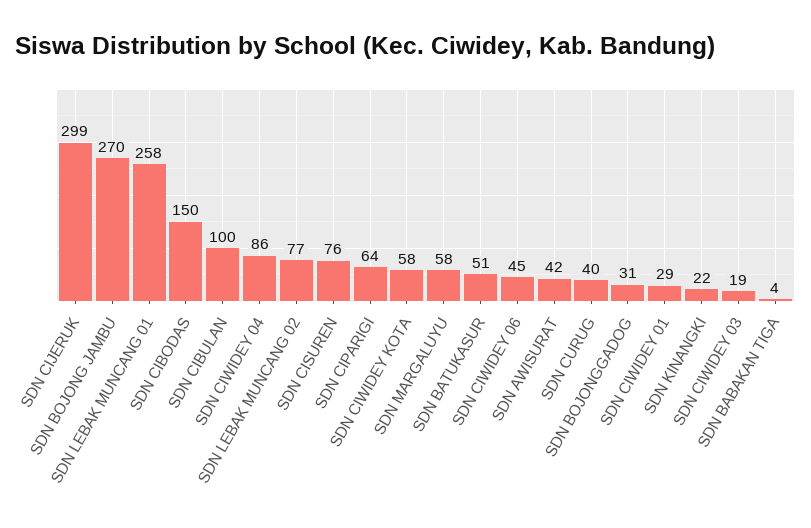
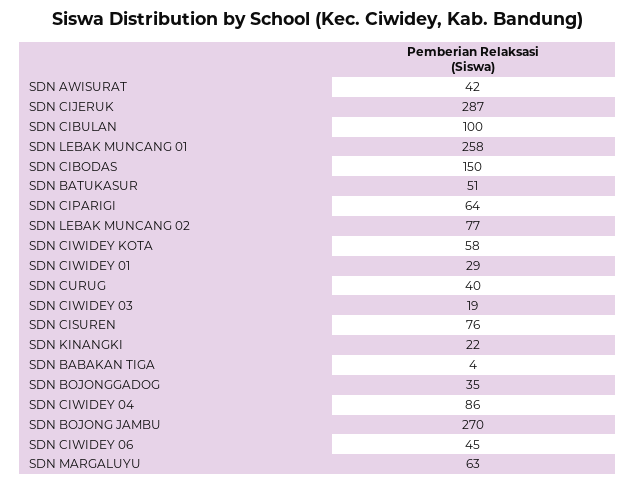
SDN CIJERUK: 299 -> 287
SDN MARGALUYU: 58 -> 63
SDN BOJONGGADOG: 31 -> 35

